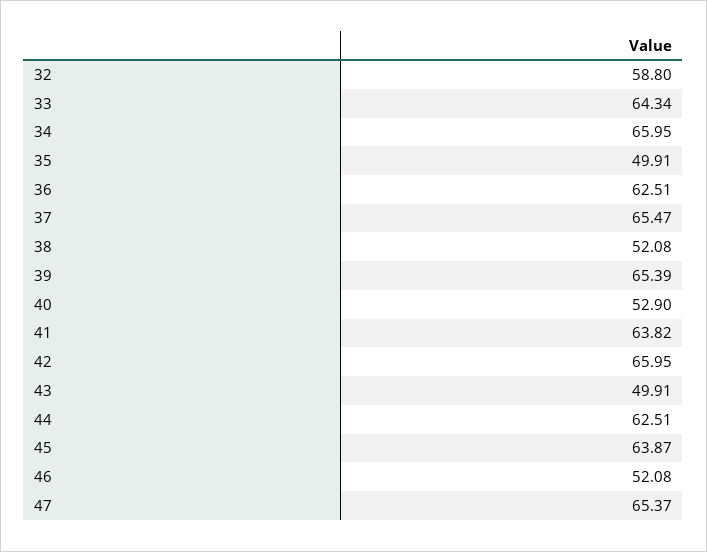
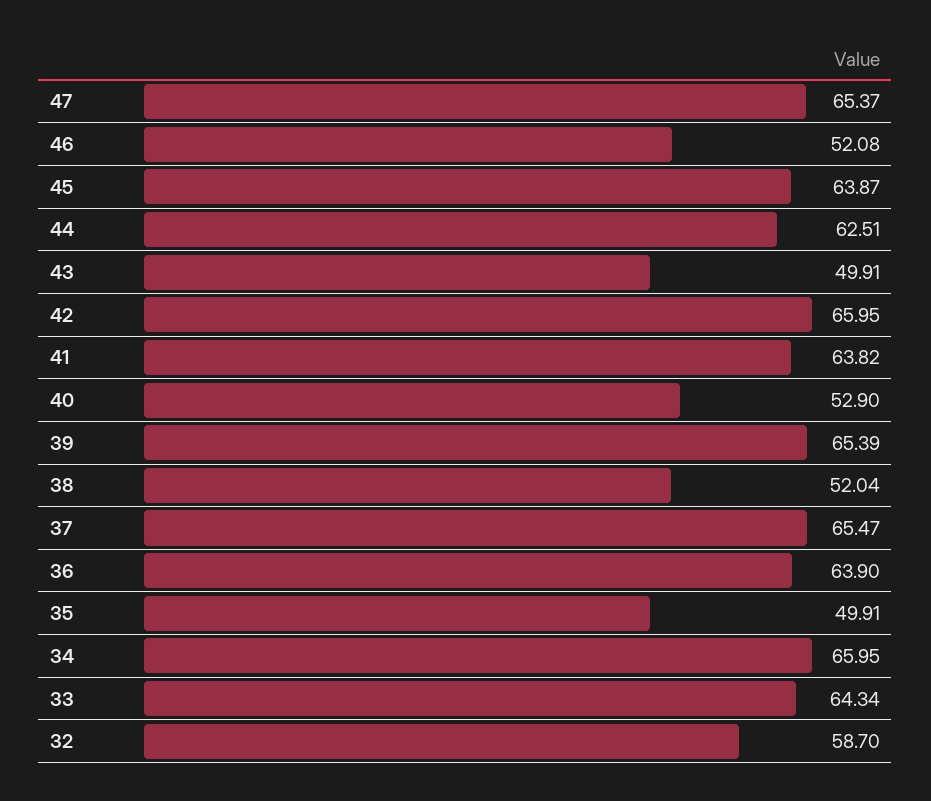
32: 58.8 -> 58.7
36: 62.51 -> 63.9
38: 52.08 -> 52.04

